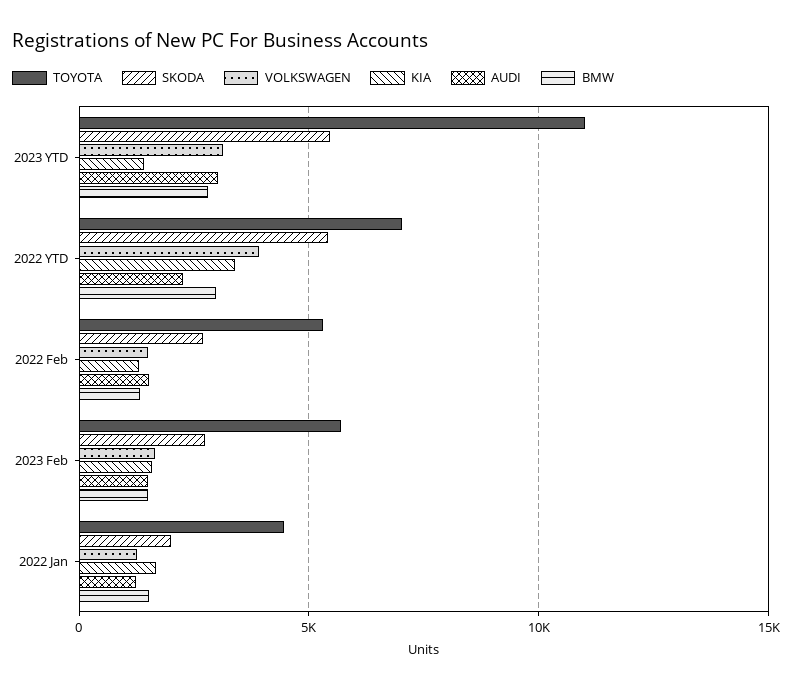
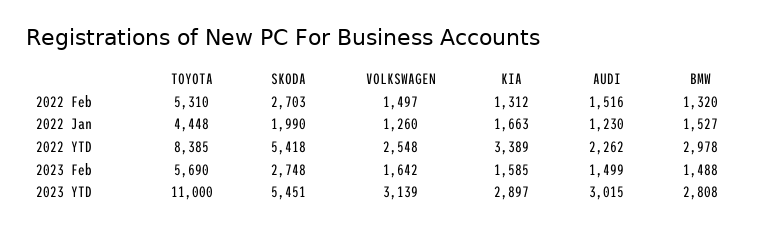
KIA, 2023 YTD: 1500 -> 2897
TOYOTA, 2022 YTD: 7000 -> 8385
VOLKSWAGEN, 2022 YTD: 4000 -> 2548

